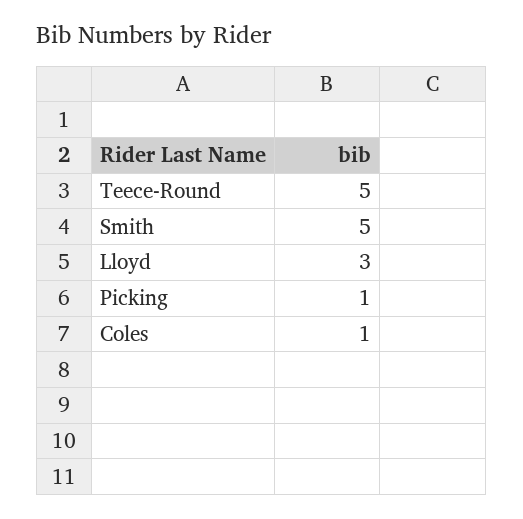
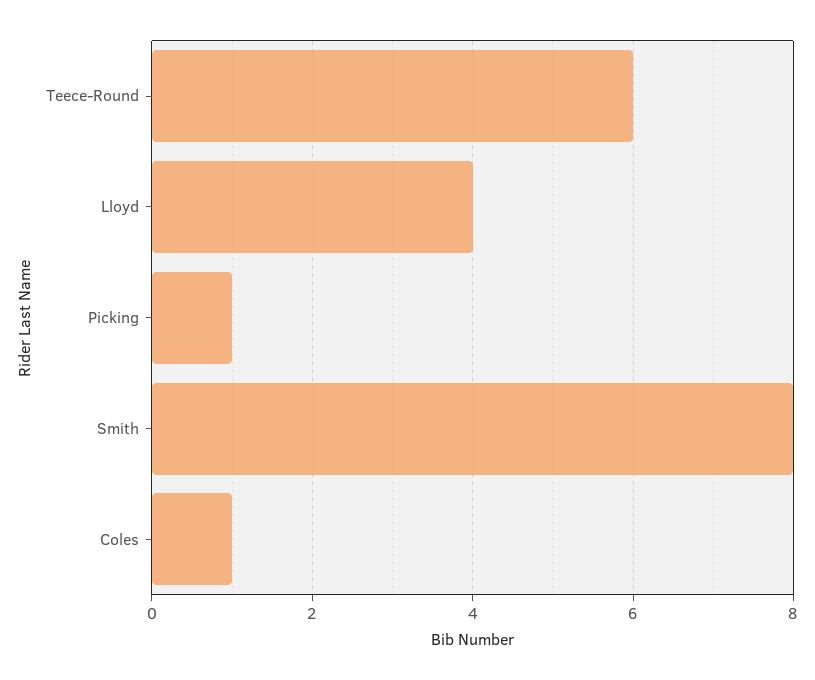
Teece-Round: 5 -> 6
Smith: 5 -> 8
Lloyd: 3 -> 4

